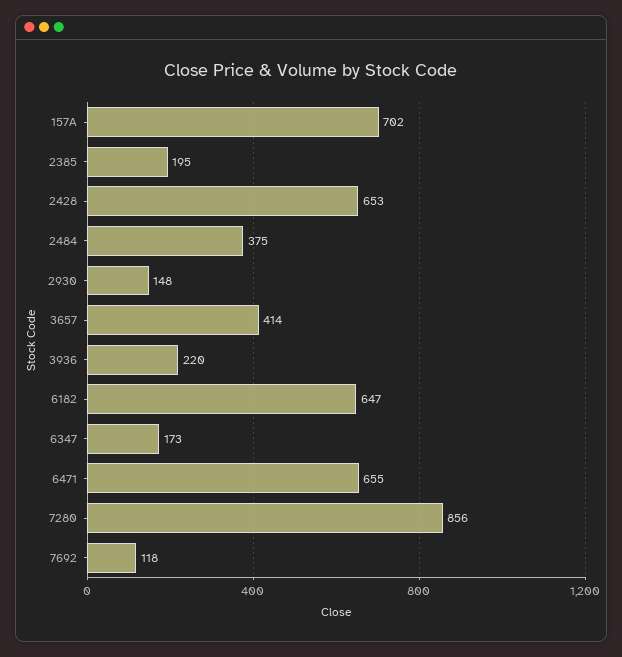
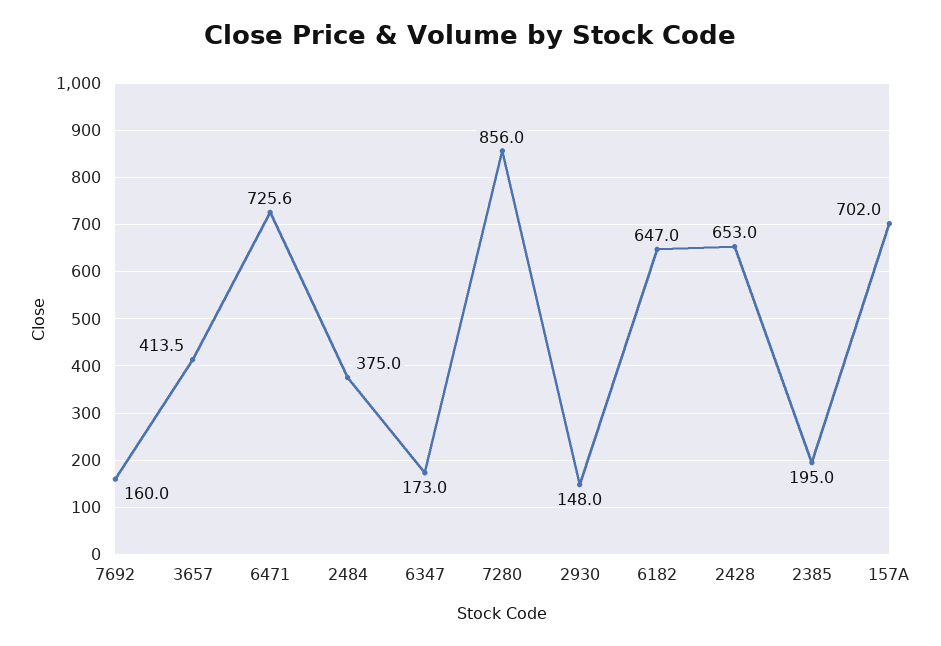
3936: 220 -> none
6471: 655 -> 725.6
7692: 118 -> 160

